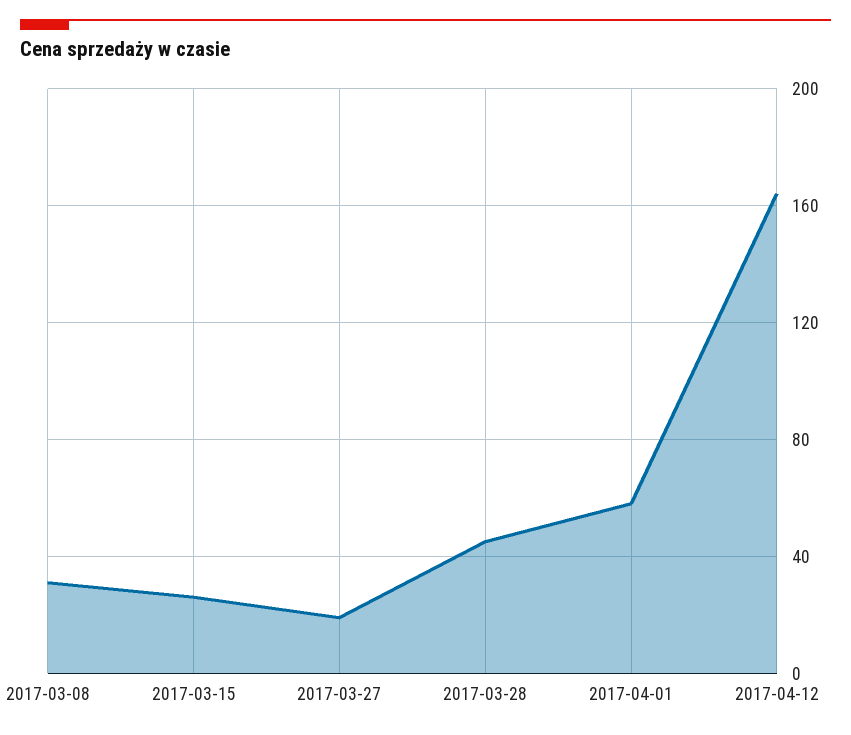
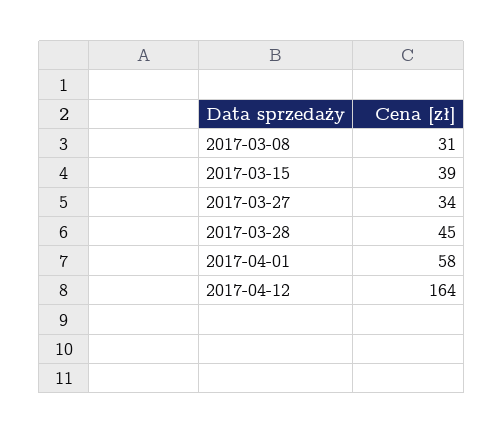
2017-03-15: 25 -> 39
2017-03-27: 20 -> 34

